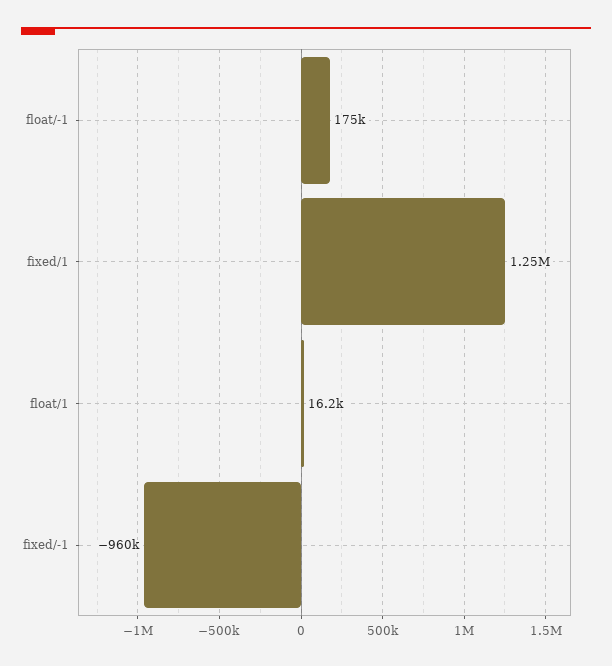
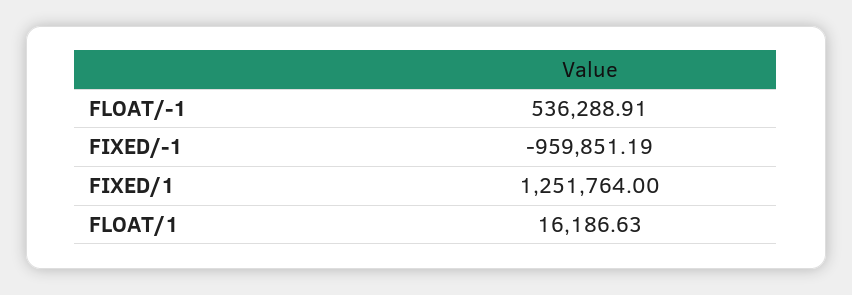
float/-1: 175000 -> 536288.91

